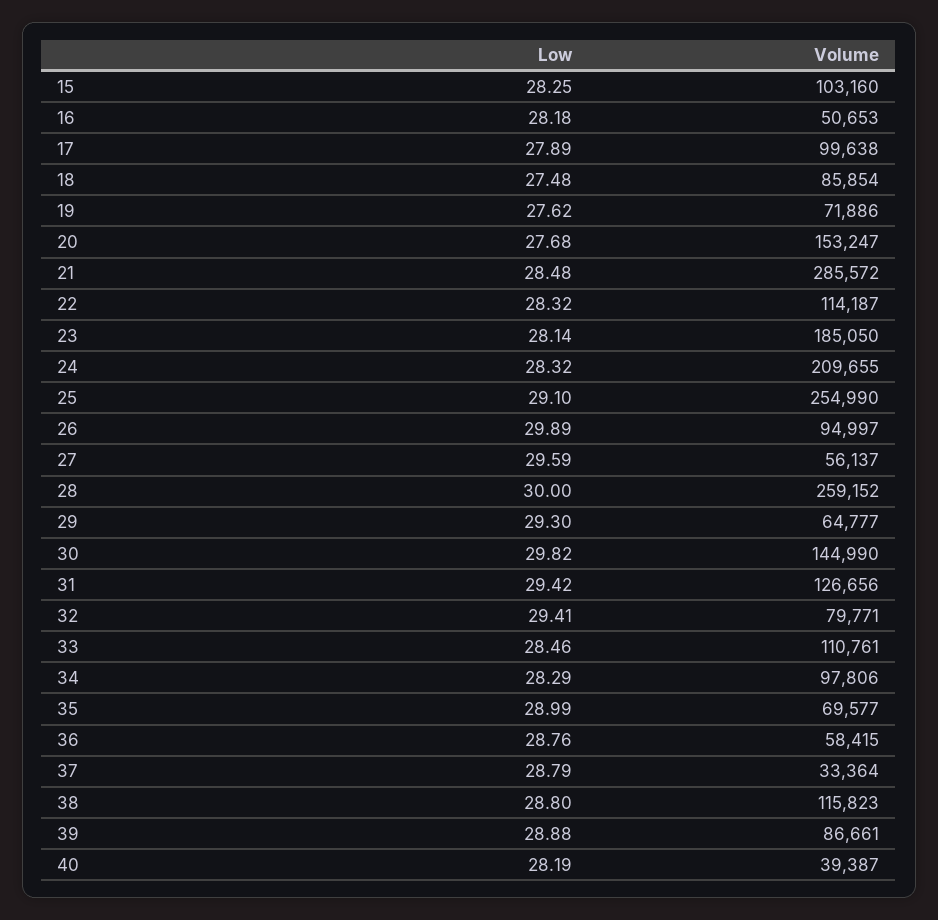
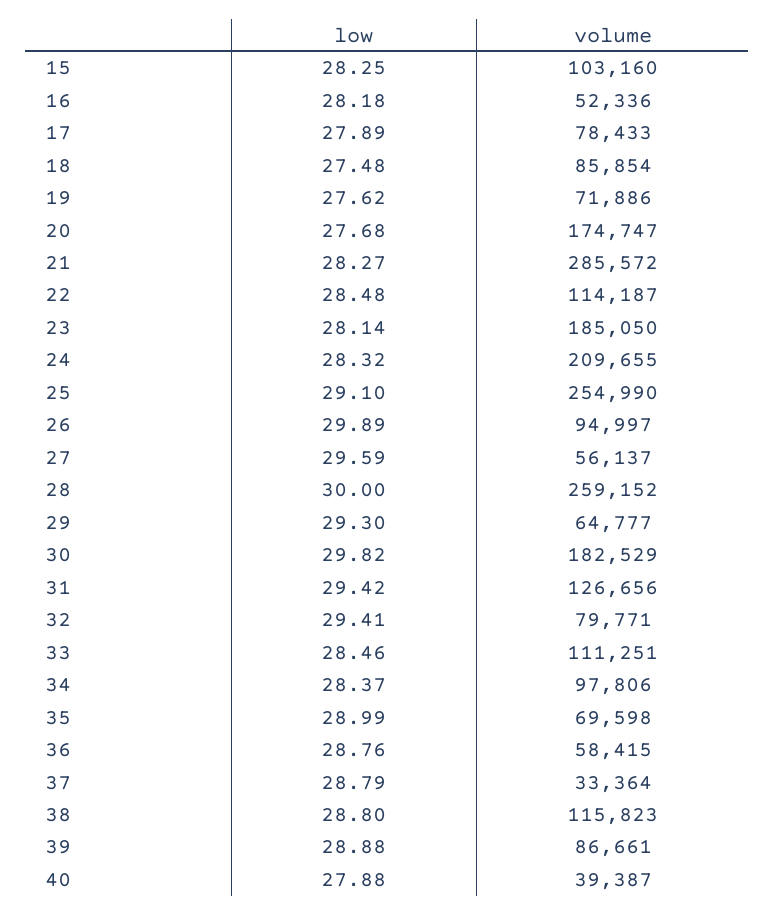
Volume, 16: 50653 -> 52336
Volume, 17: 99638 -> 78433
Volume, 20: 153247 -> 174747
Low, 21: 28.48 -> 28.27
Low, 22: 28.32 -> 28.48
Volume, 30: 144990 -> 182529
Volume, 33: 110761 -> 111251
Low, 34: 28.29 -> 28.37
Volume, 35: 69577 -> 69598
Low, 40: 28.19 -> 27.88

